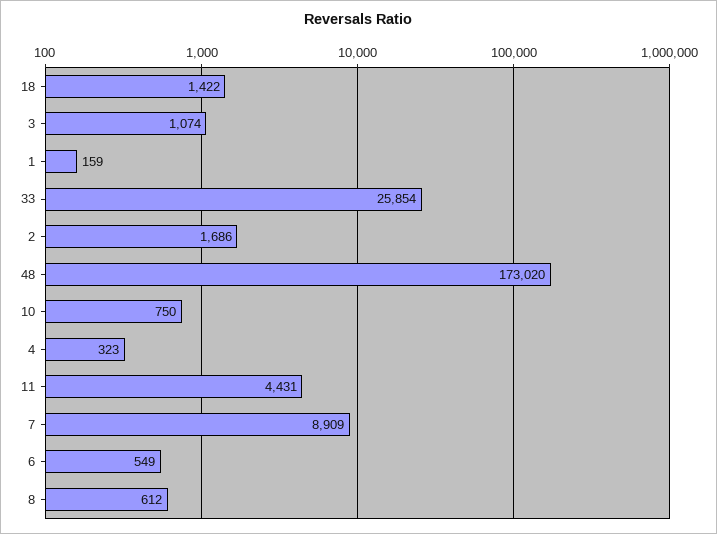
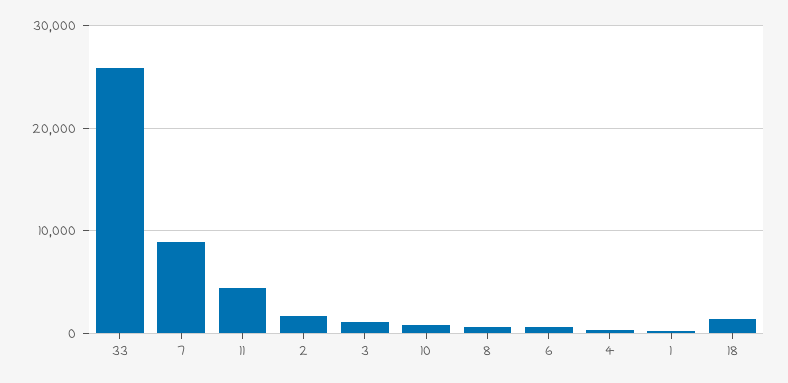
48: 173020 -> none

